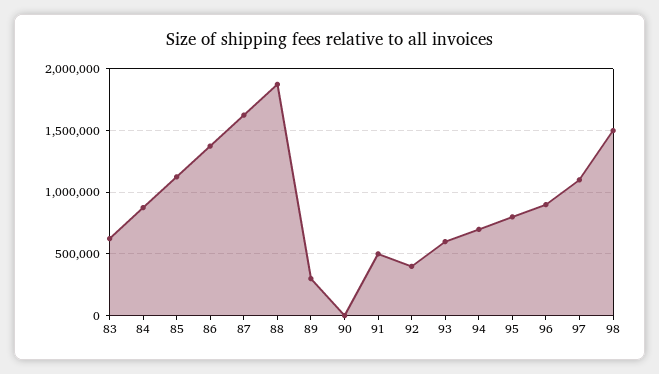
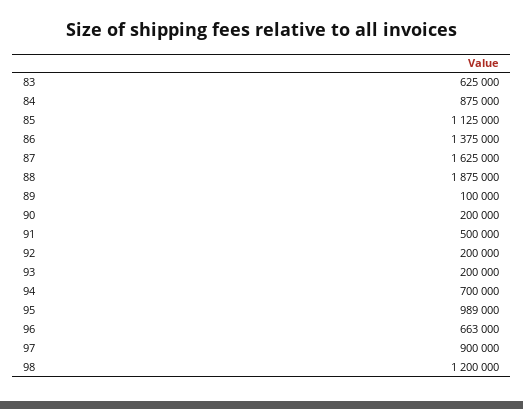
89: 300000 -> 100000
90: 0 -> 200000
92: 400000 -> 200000
93: 600000 -> 200000
95: 800000 -> 989000
96: 900000 -> 663000
97: 1100000 -> 900000
98: 1500000 -> 1200000

